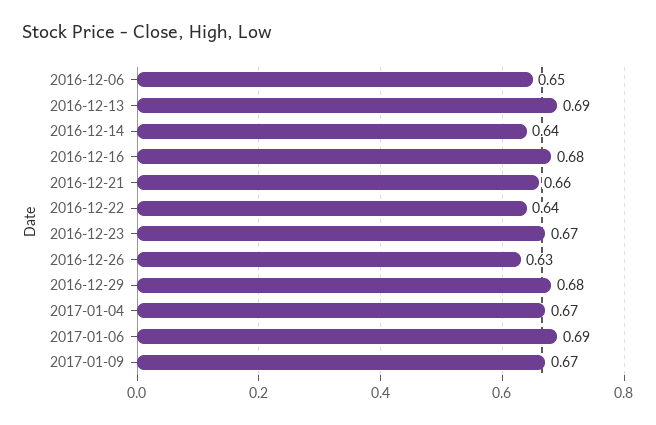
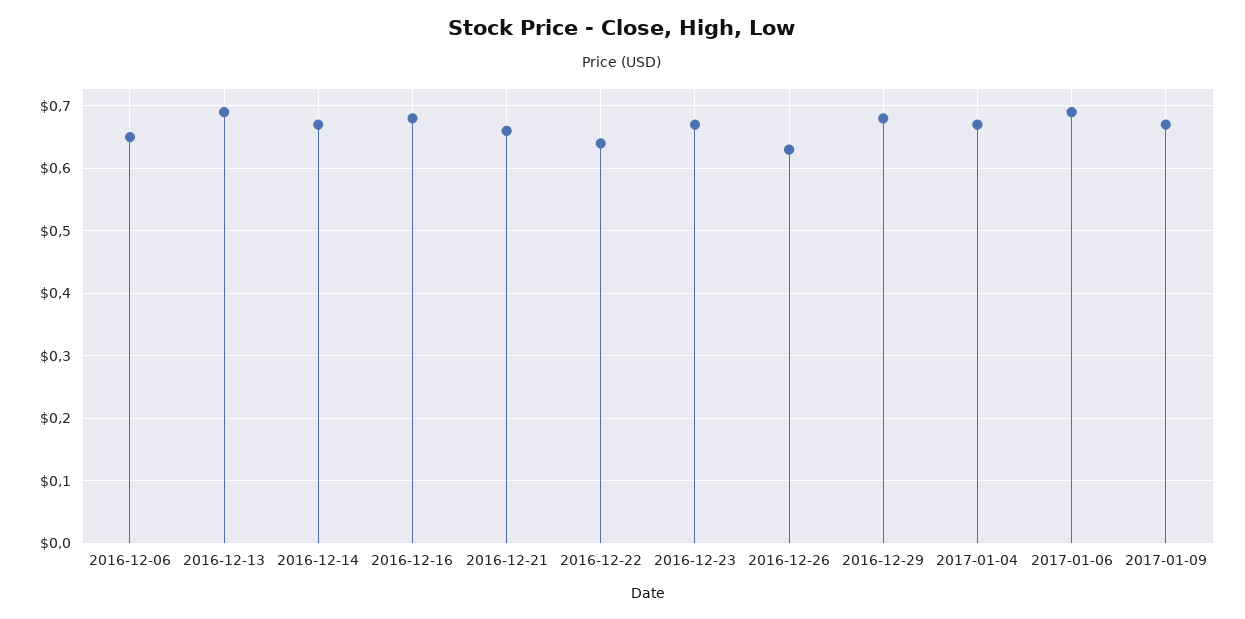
2016-12-14: 0.64 -> 0.67

